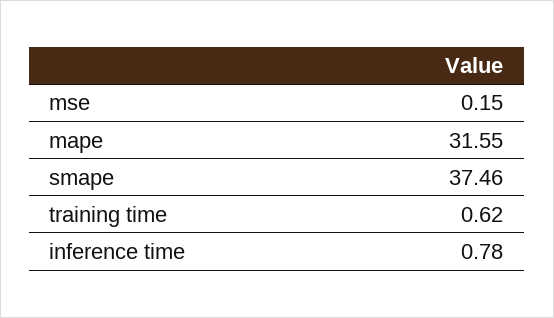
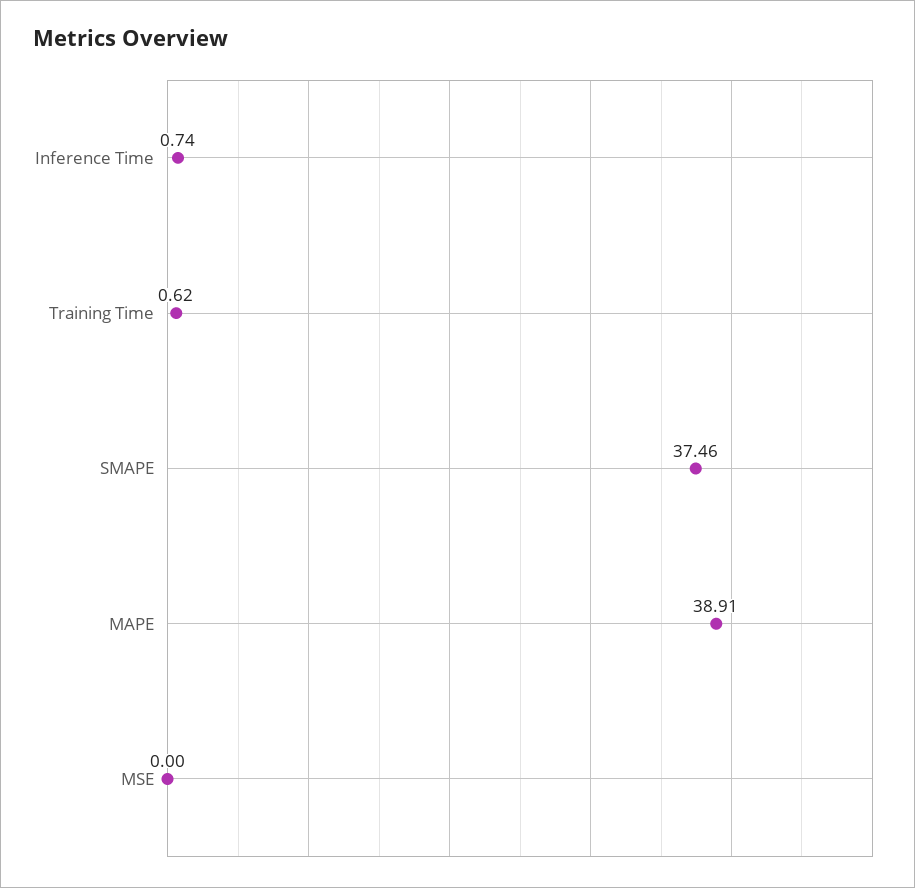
mse: 0.15 -> 0
mape: 31.55 -> 38.91
inference time: 0.78 -> 0.74

